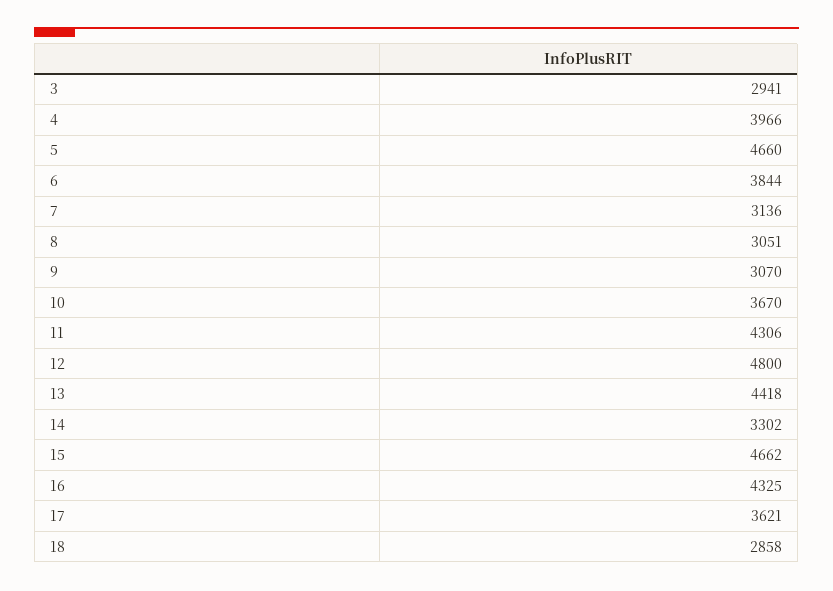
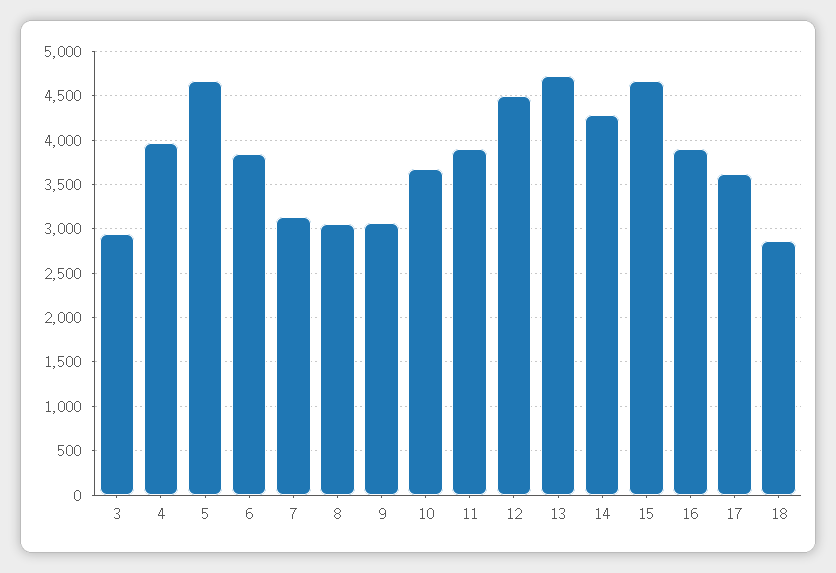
11: 4306 -> 3900
12: 4800 -> 4500
13: 4418 -> 4700
14: 3302 -> 4300
16: 4325 -> 3900

